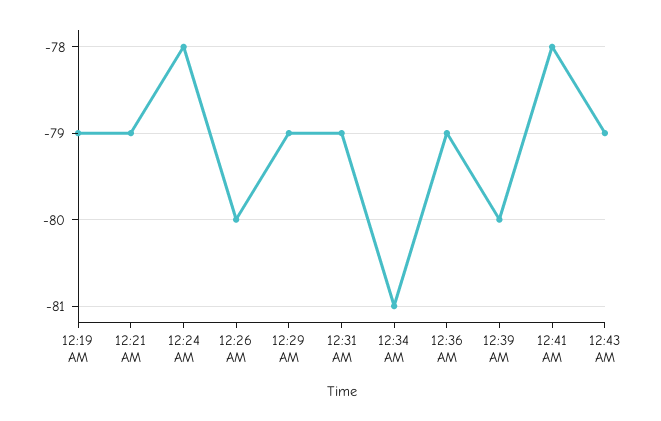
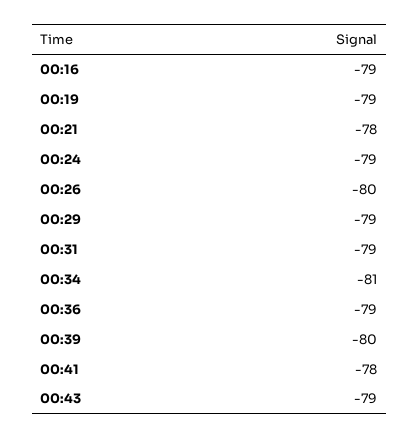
12:21 AM: -79 -> -78
12:24 AM: -78 -> -79
00:16: none -> -79

